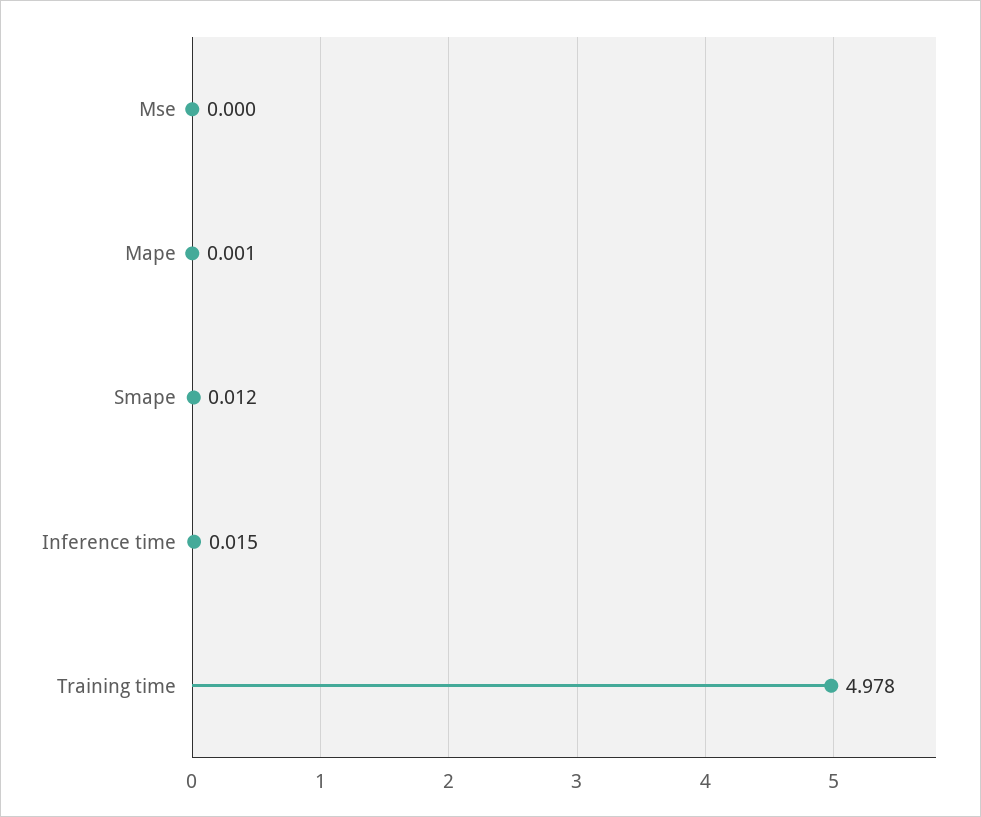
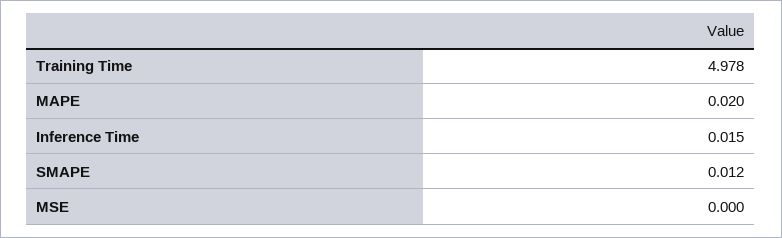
Mape: 0.001 -> 0.02

